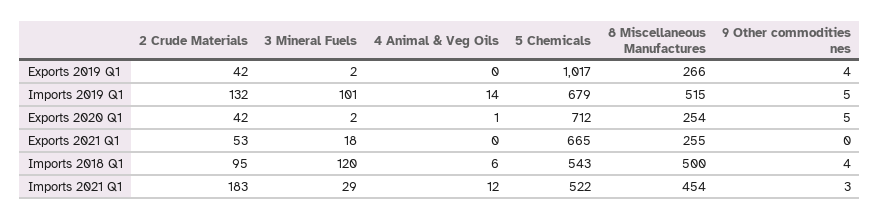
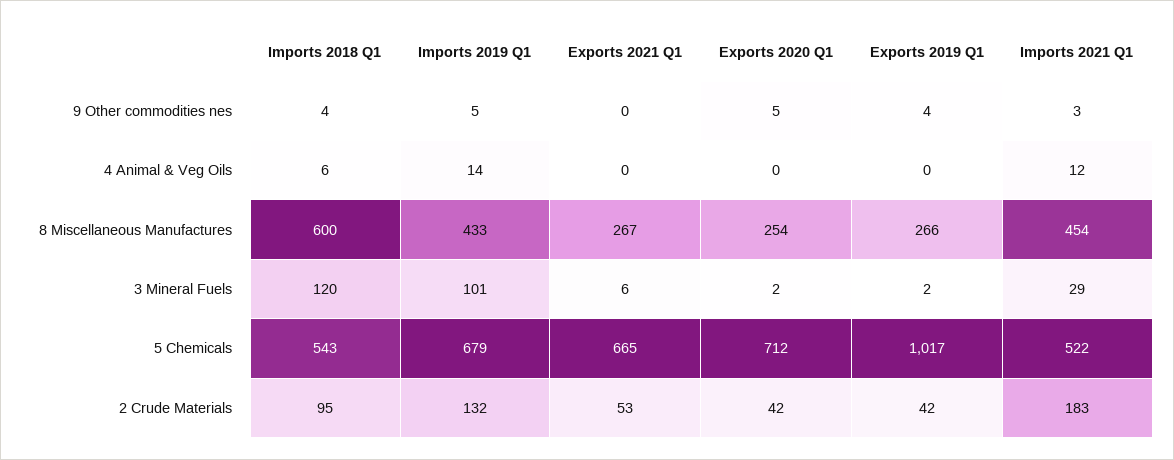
8 Miscellaneous Manufactures, Imports 2019 Q1: 515 -> 433
4 Animal & Veg Oils, Exports 2020 Q1: 1 -> 0
3 Mineral Fuels, Exports 2021 Q1: 18 -> 6
8 Miscellaneous Manufactures, Exports 2021 Q1: 255 -> 267
8 Miscellaneous Manufactures, Imports 2018 Q1: 500 -> 600

